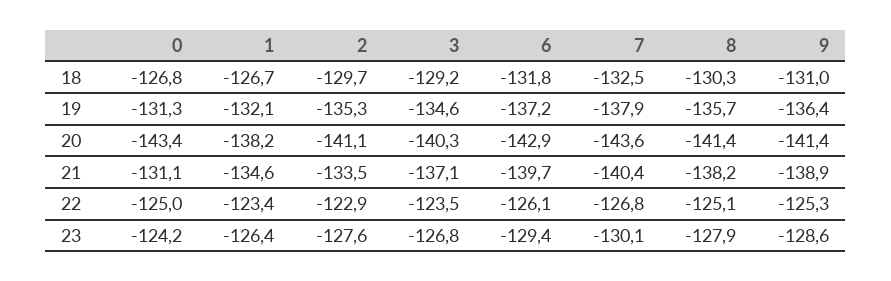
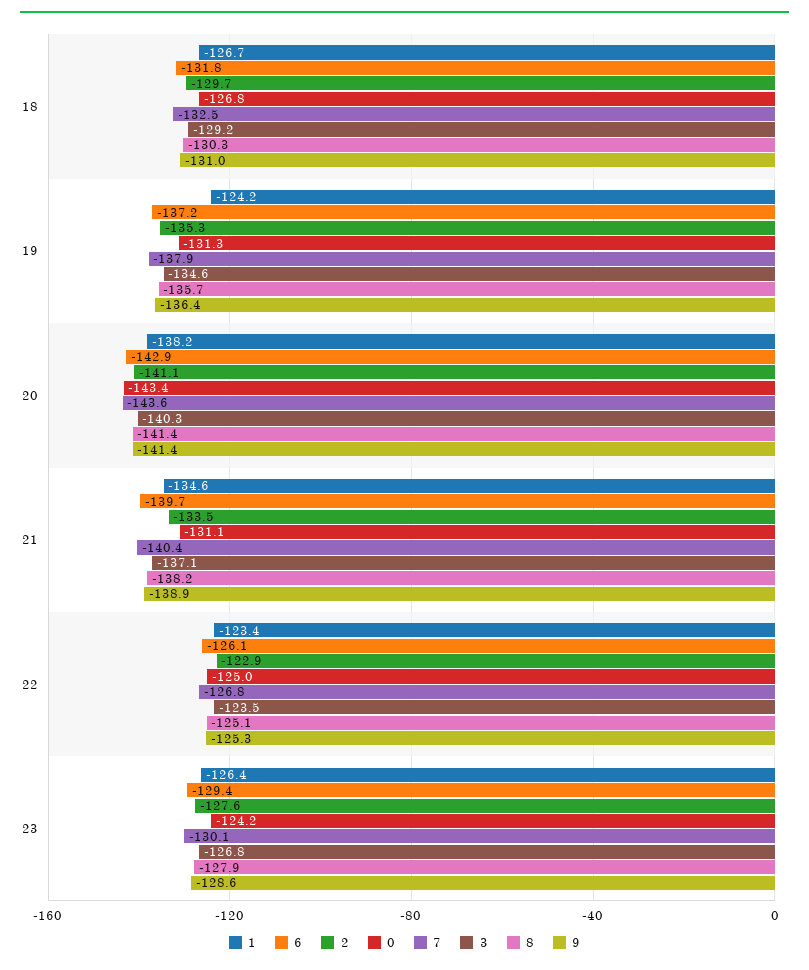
1, 19: -132.1 -> -124.2

